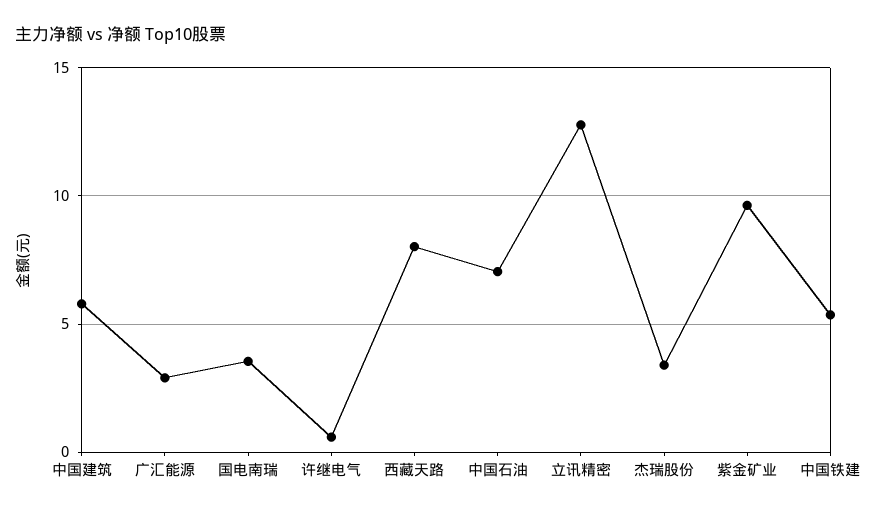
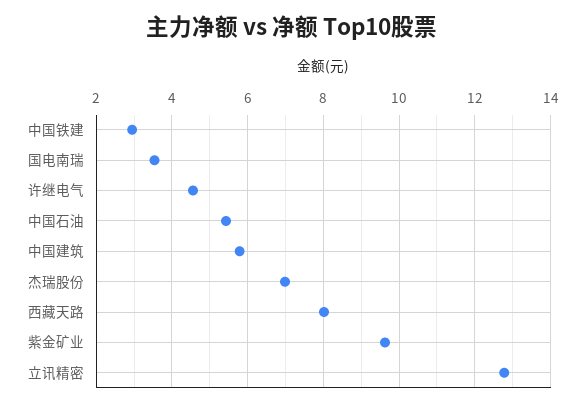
广汇能源: 3 -> none
许继电气: 0.5 -> 4.6
中国石油: 7 -> 5.4
杰瑞股份: 3.5 -> 7
中国铁建: 5.5 -> 3

